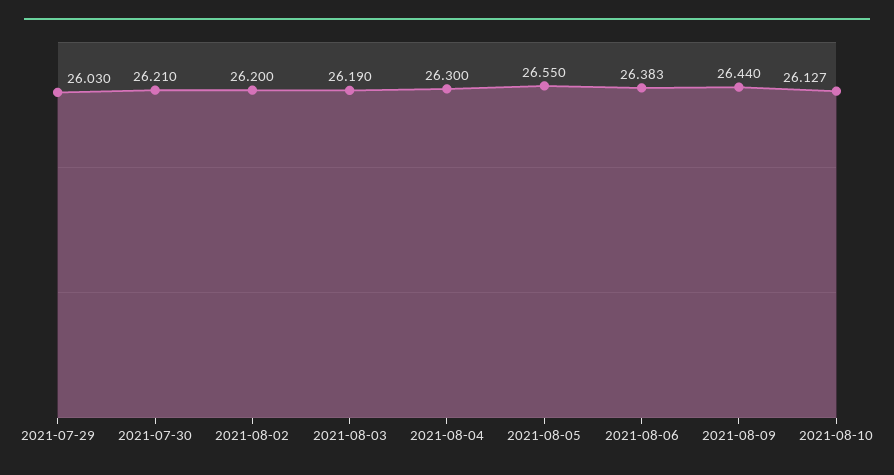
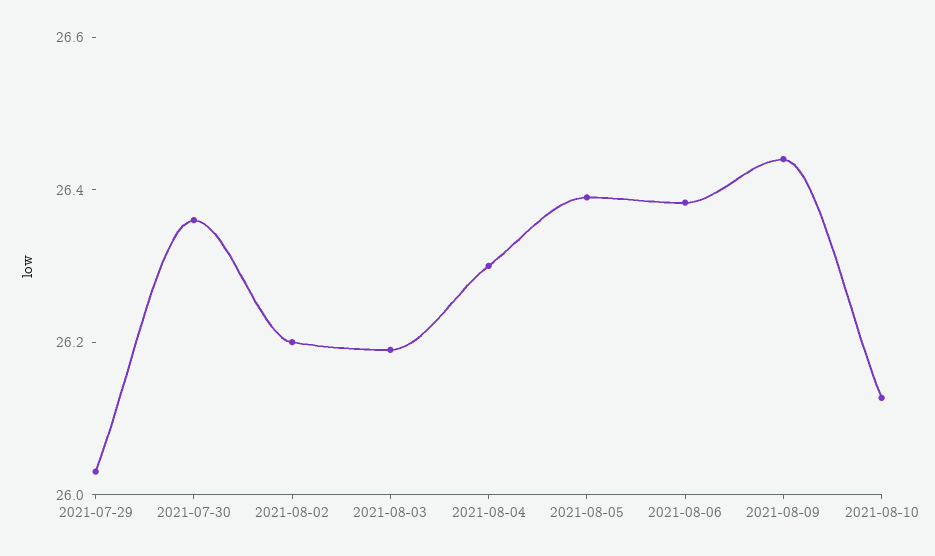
2021-07-30: 26.21 -> 26.35
2021-08-05: 26.55 -> 26.4

